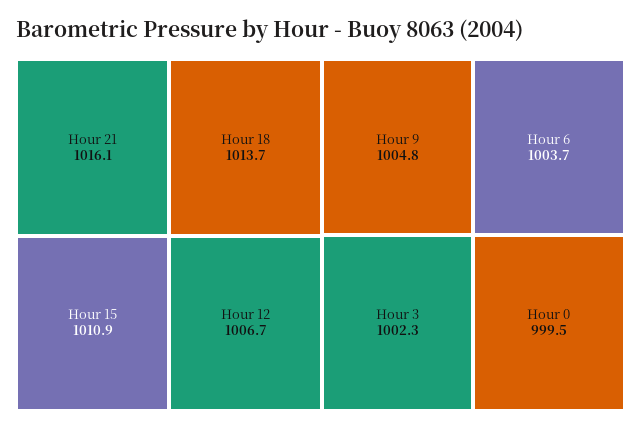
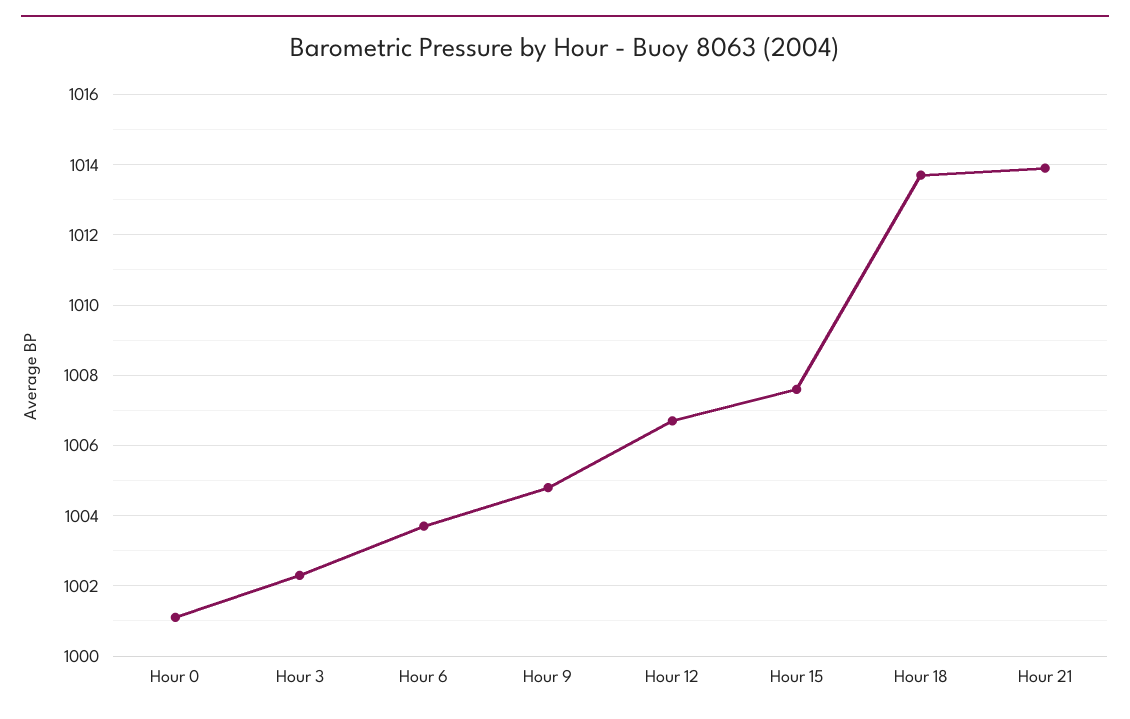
Hour 21: 1016.1 -> 1014
Hour 15: 1010.9 -> 1007.5
Hour 0: 999.5 -> 1001

